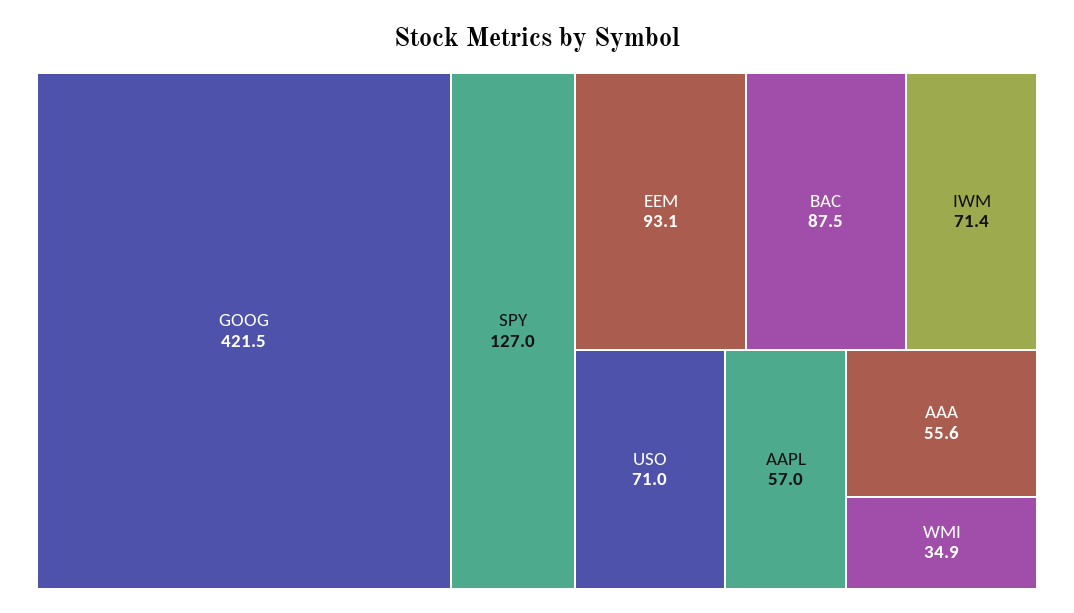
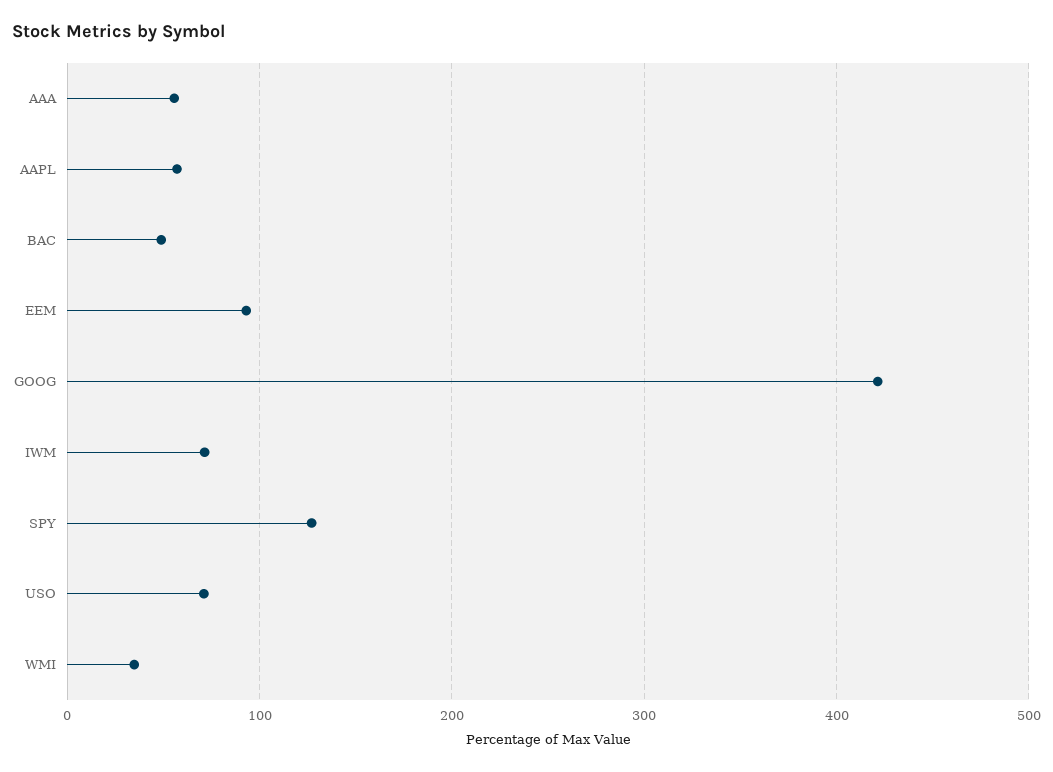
BAC: 87.5 -> 50

